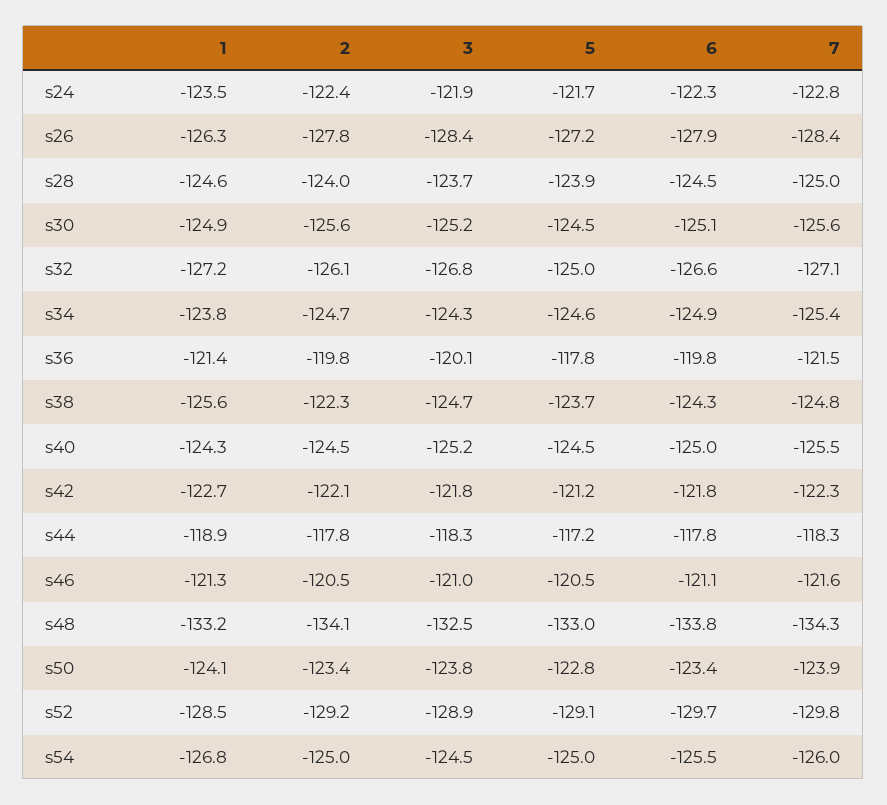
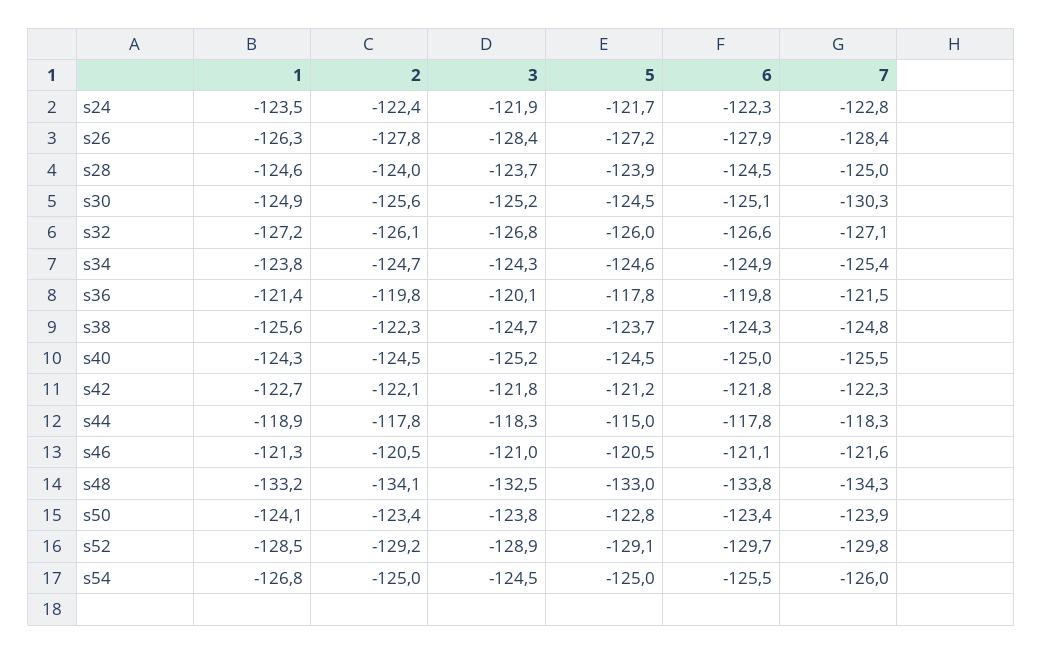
7, s30: -125.6 -> -130.3
5, s32: -125 -> -126
5, s44: -117.2 -> -115

